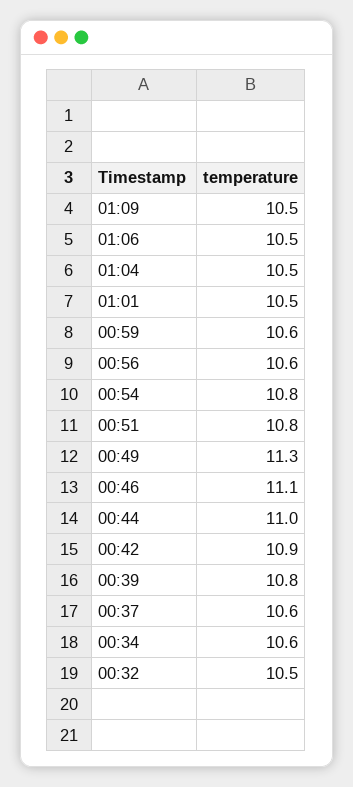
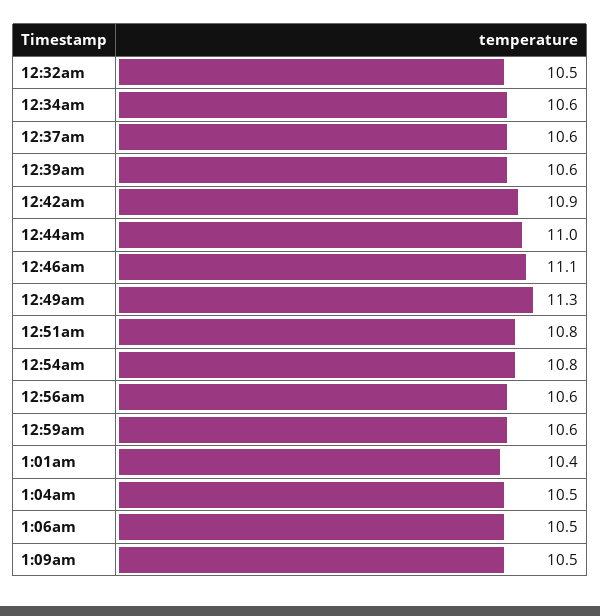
01:01: 10.5 -> 10.4
00:39: 10.8 -> 10.6

